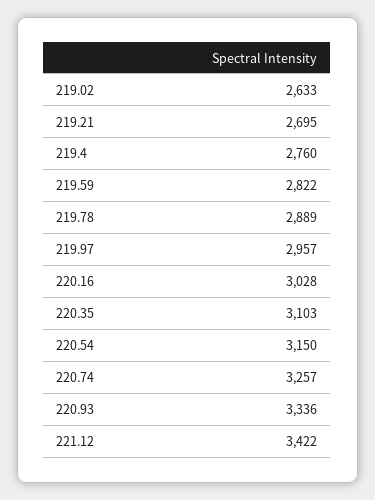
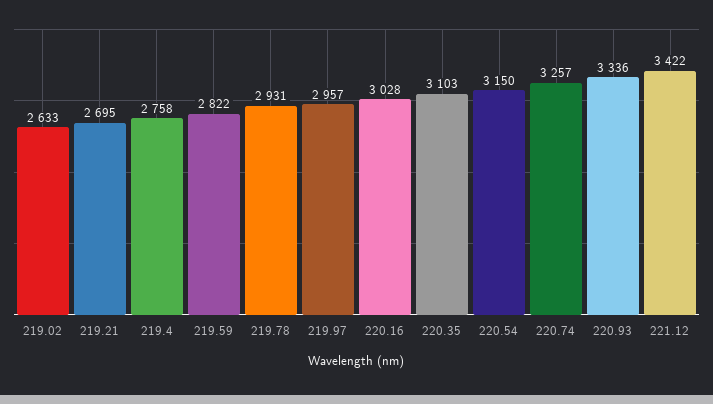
219.4: 2760 -> 2758
219.78: 2889 -> 2931

